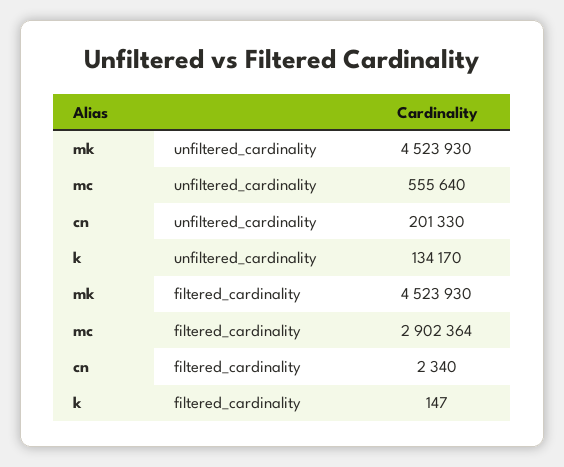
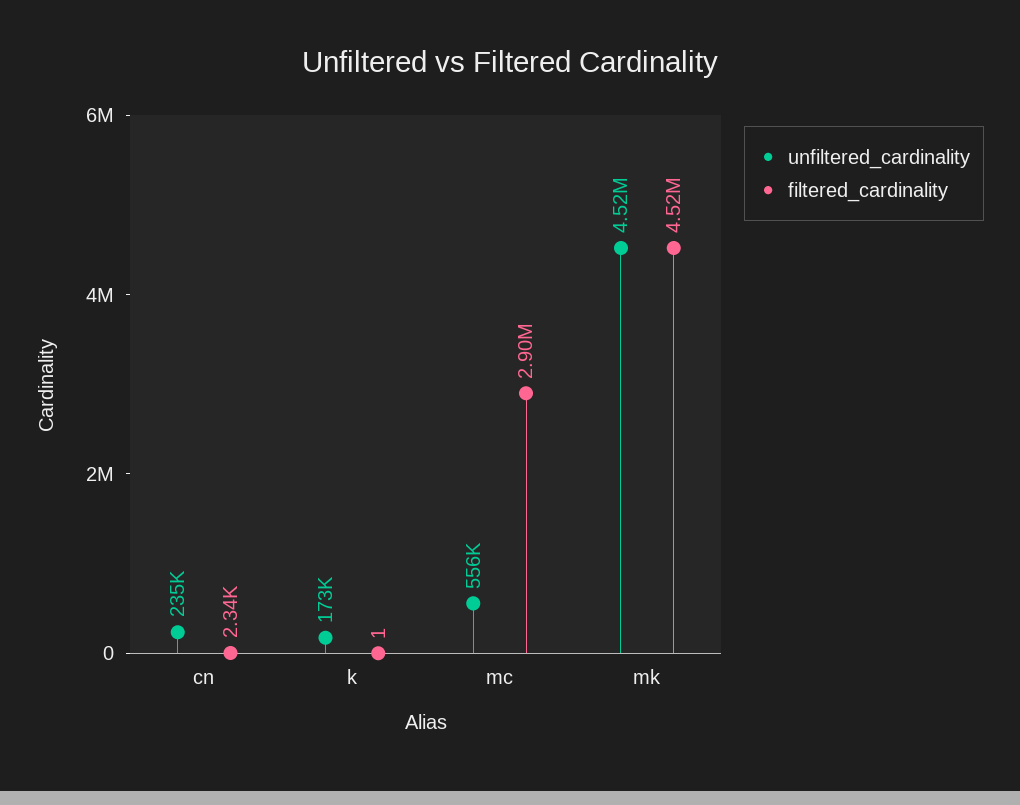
unfiltered_cardinality, cn: 201330 -> 235000
unfiltered_cardinality, k: 134170 -> 173000
filtered_cardinality, k: 147 -> 1

